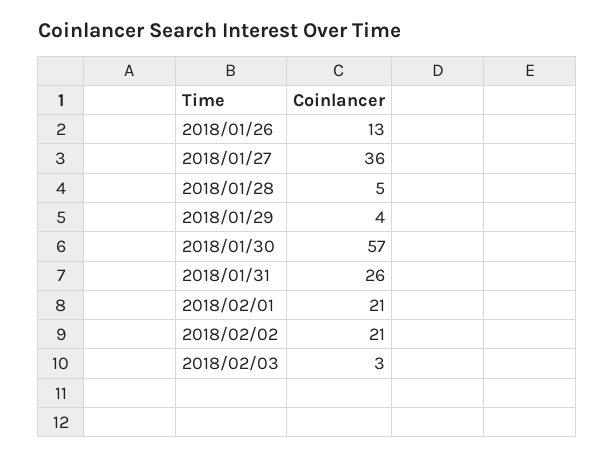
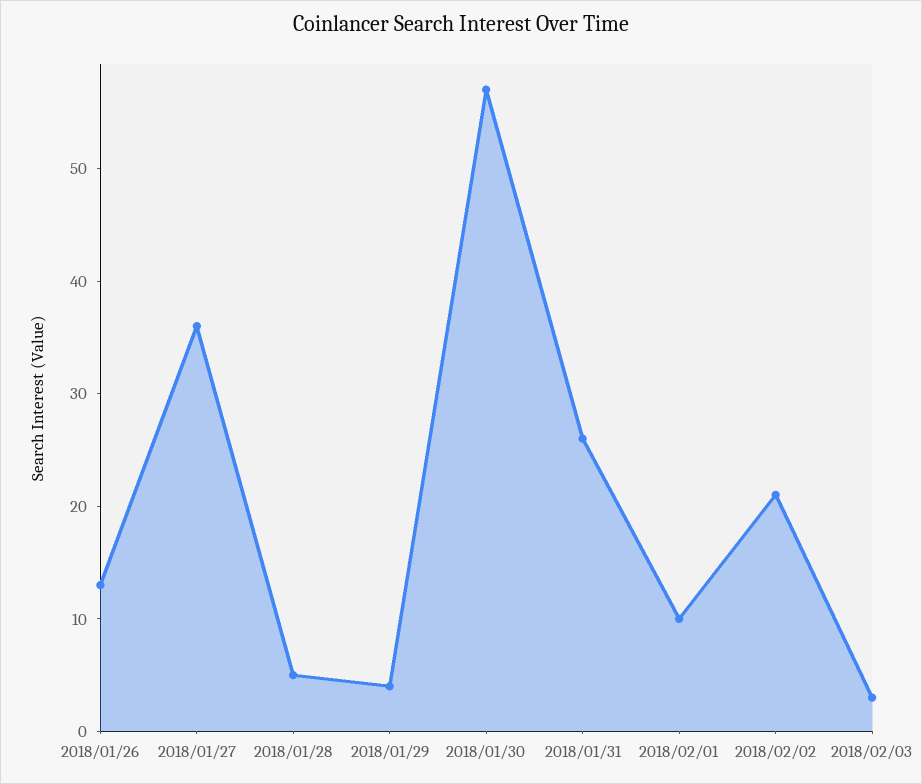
2018/02/01: 21 -> 10

